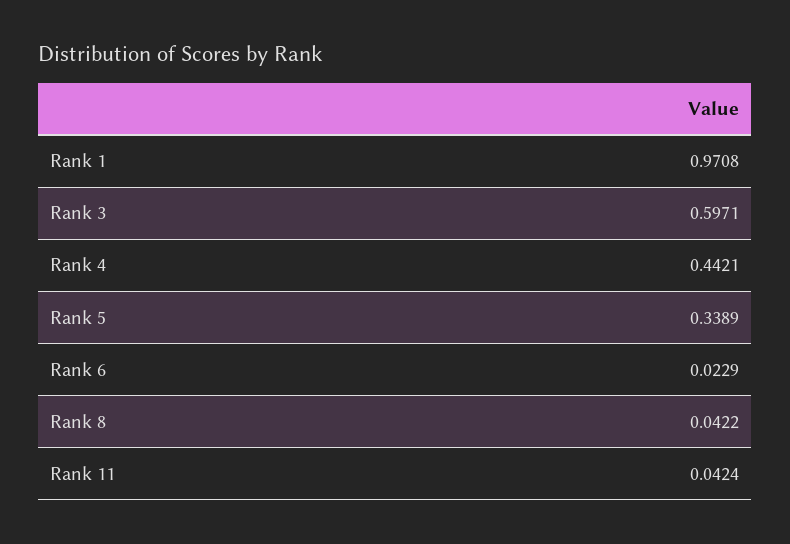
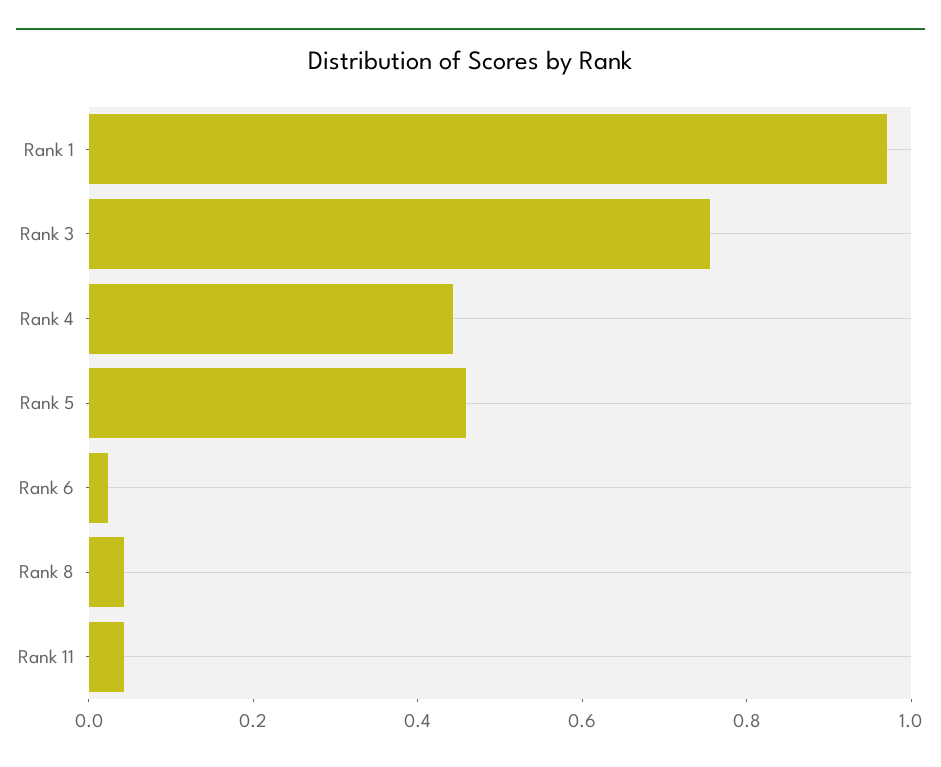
Rank 3: 0.5971 -> 0.75
Rank 5: 0.3389 -> 0.45

